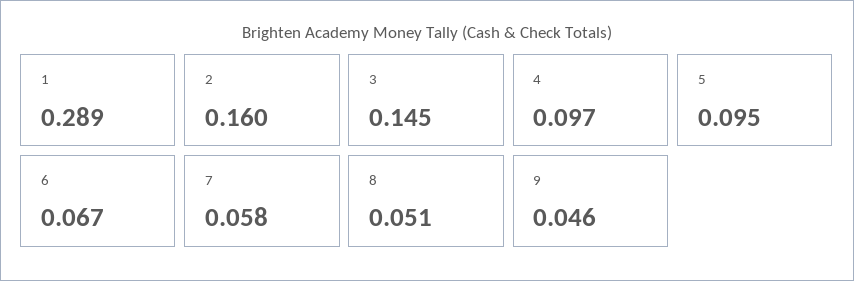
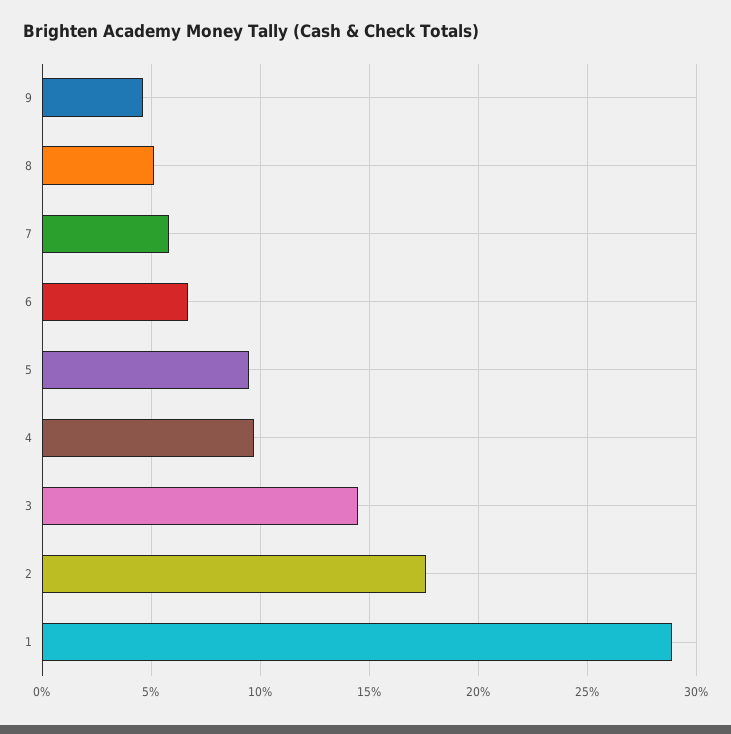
2: 0.16 -> 0.175

